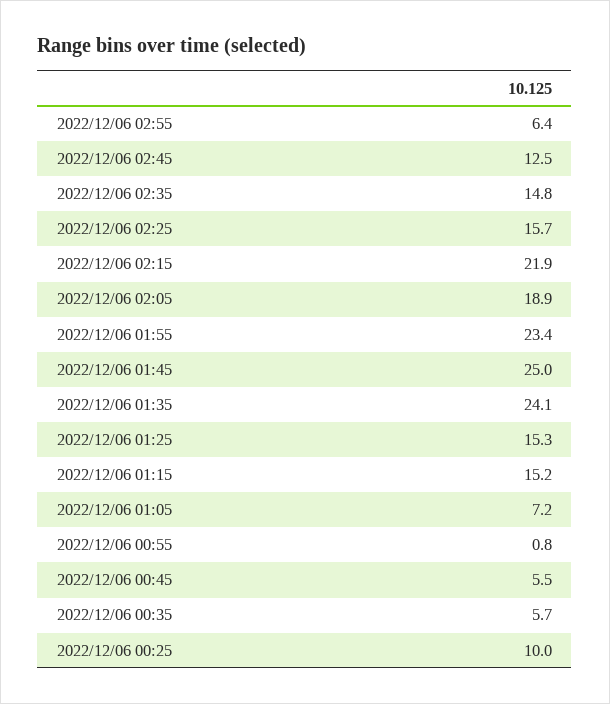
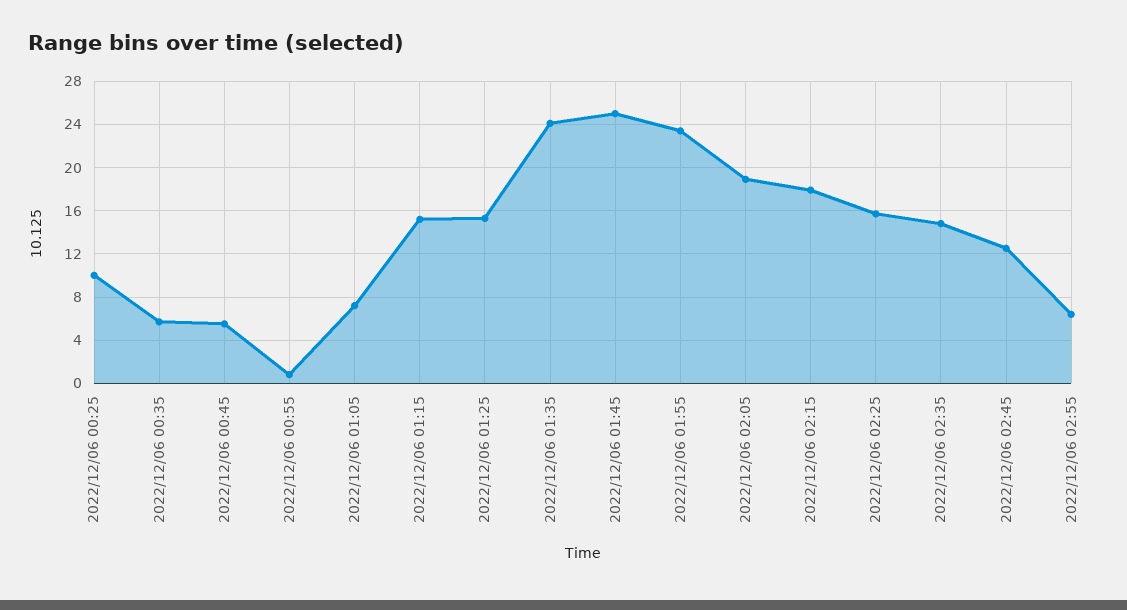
2022/12/06 02:15: 21.9 -> 18

